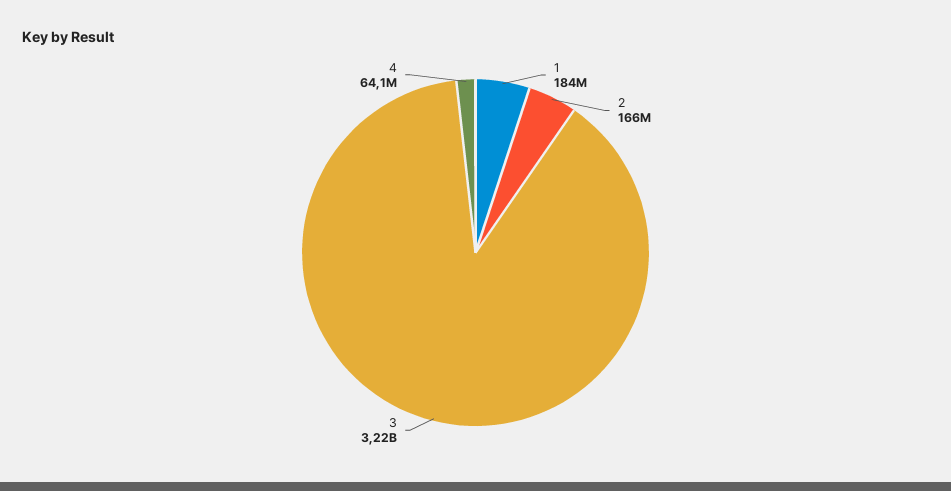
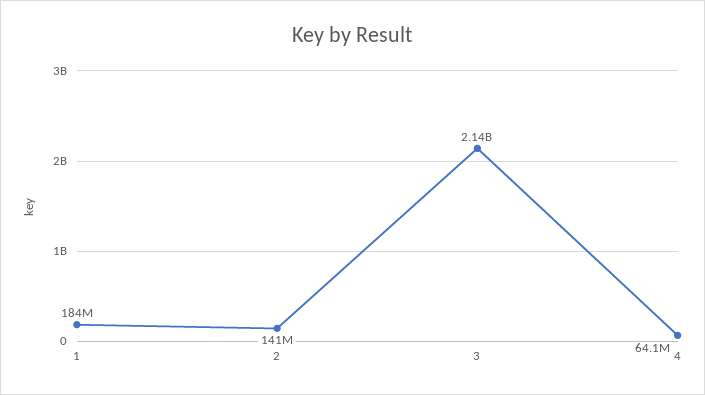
2: 166000000 -> 141000000
3: 3220000000 -> 2140000000

